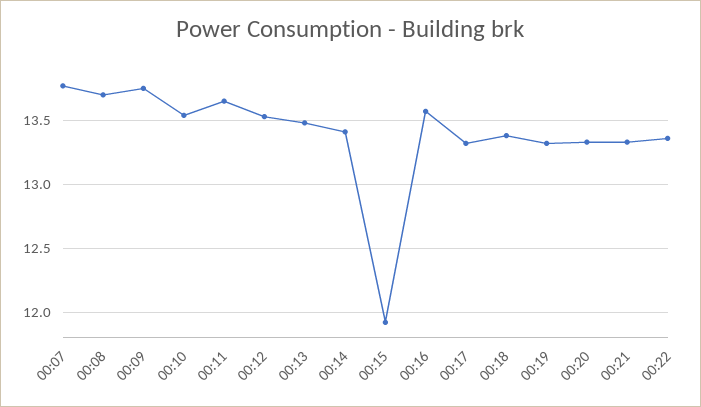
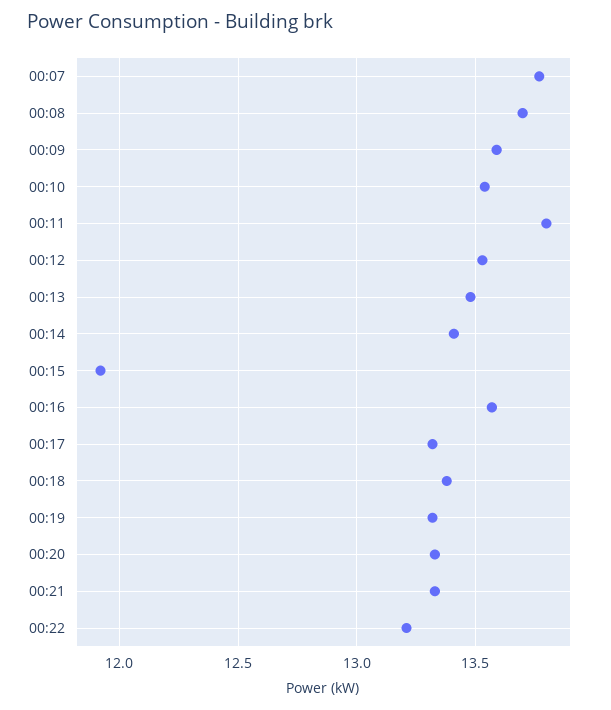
00:09: 13.75 -> 13.6
00:11: 13.65 -> 13.8
00:22: 13.35 -> 13.2

